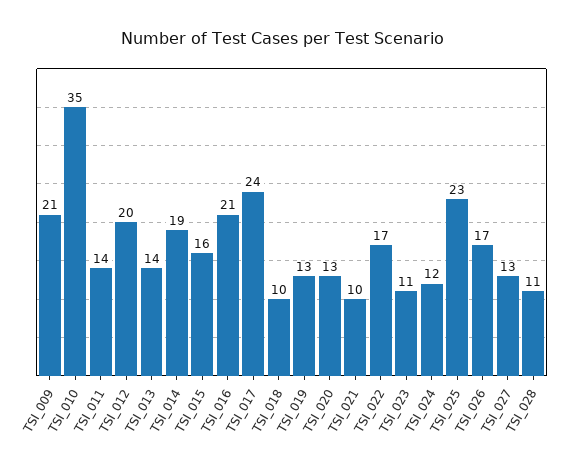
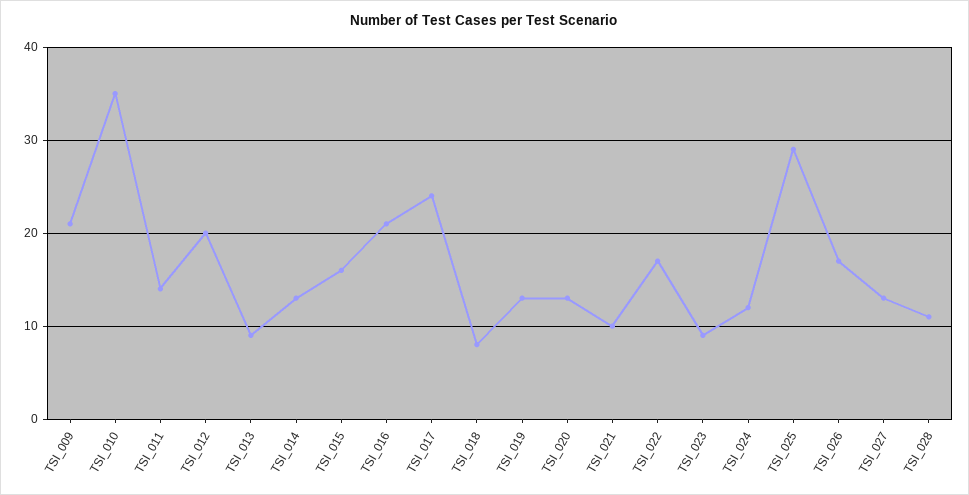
TSI_013: 14 -> 9
TSI_014: 19 -> 13
TSI_018: 10 -> 8
TSI_023: 11 -> 9
TSI_025: 23 -> 29

